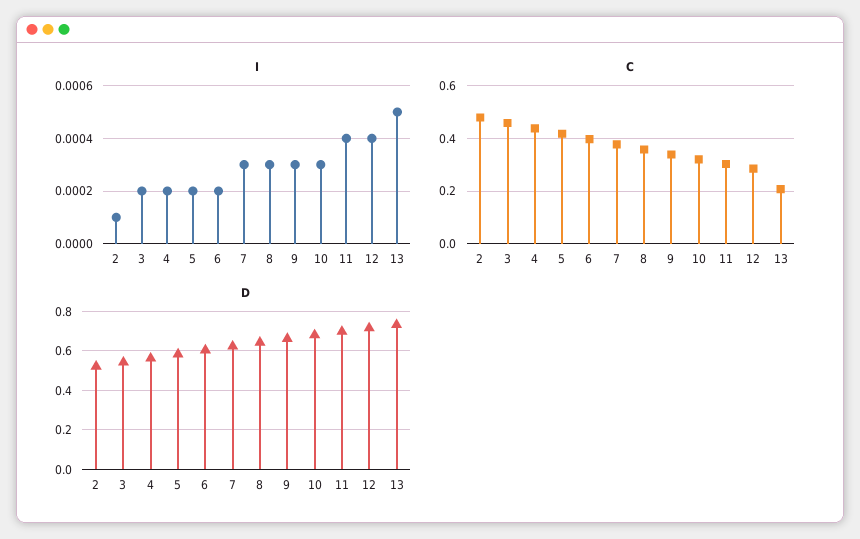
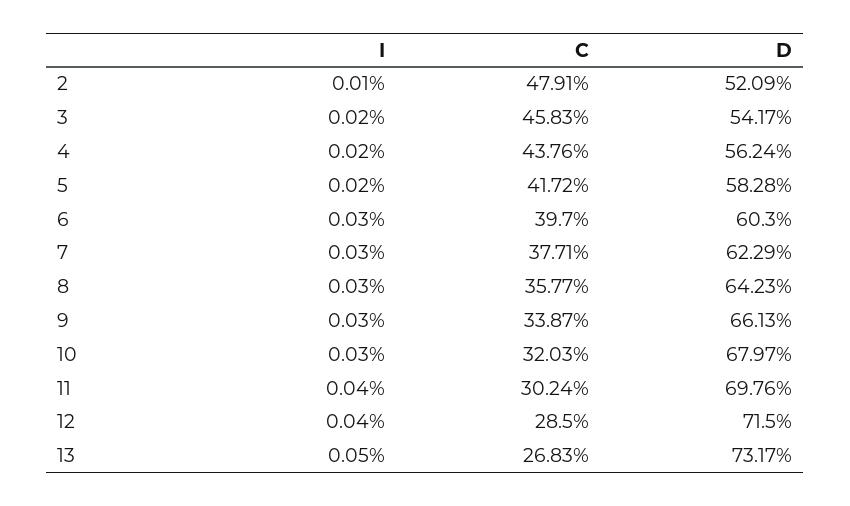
I, 6: 0.0002 -> 0.0003
C, 13: 0.2 -> 0.2683

